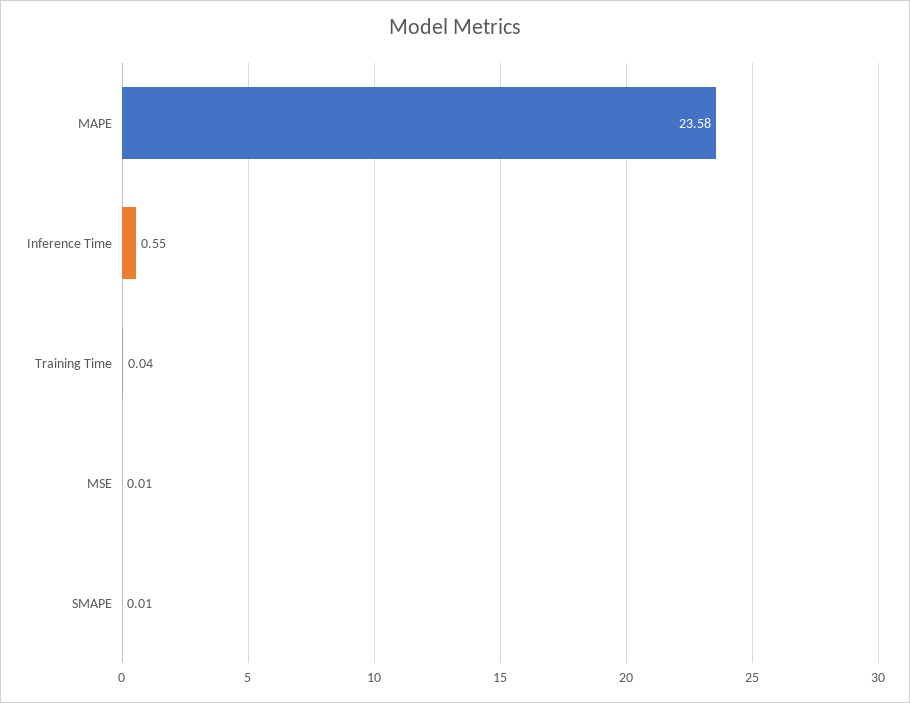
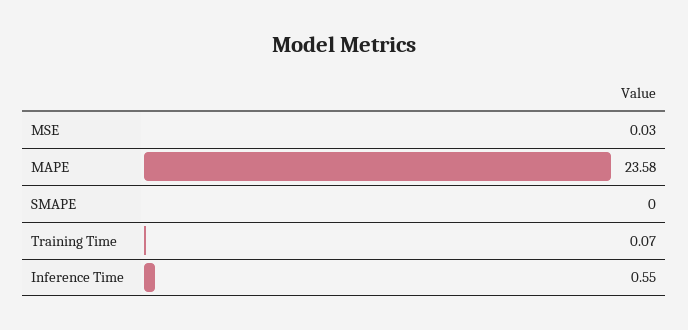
Training Time: 0.04 -> 0.07
MSE: 0.01 -> 0.03
SMAPE: 0.01 -> 0

